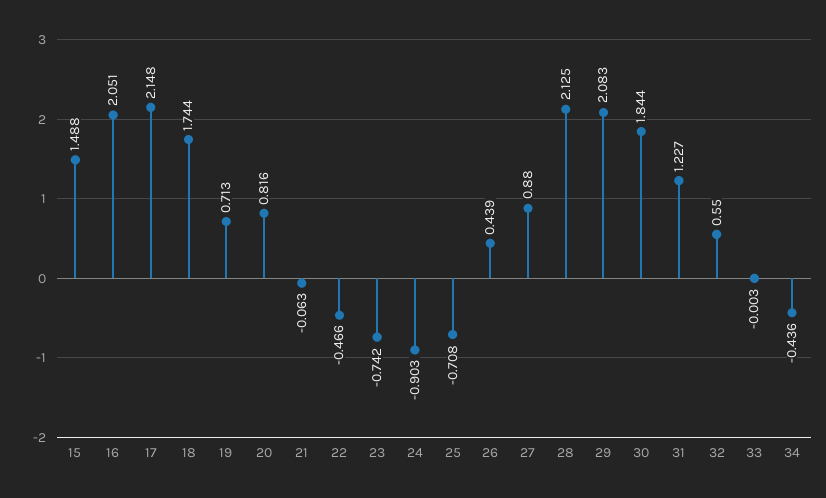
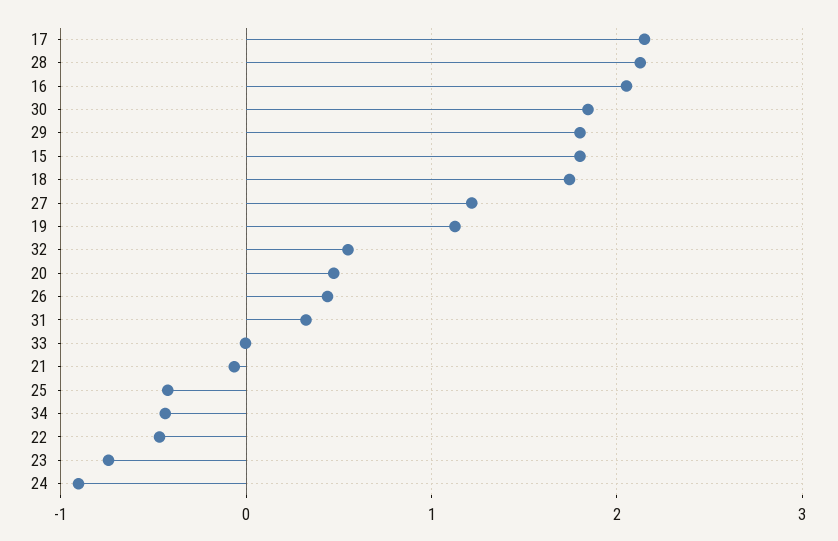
15: 1.488 -> 1.8
19: 0.713 -> 1.1
20: 0.816 -> 0.5
25: -0.708 -> -0.4
27: 0.88 -> 1.2
29: 2.083 -> 1.8
31: 1.227 -> 0.3

